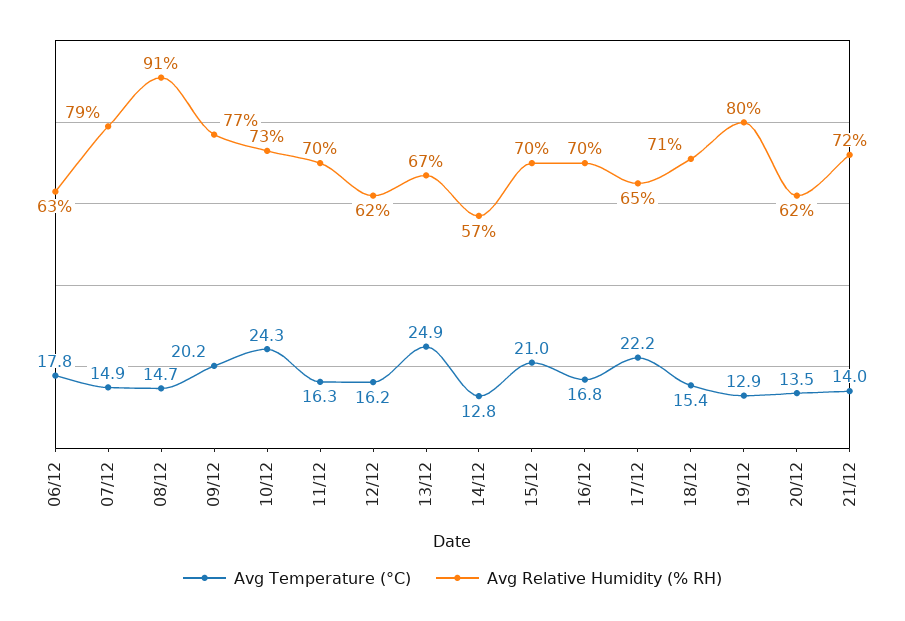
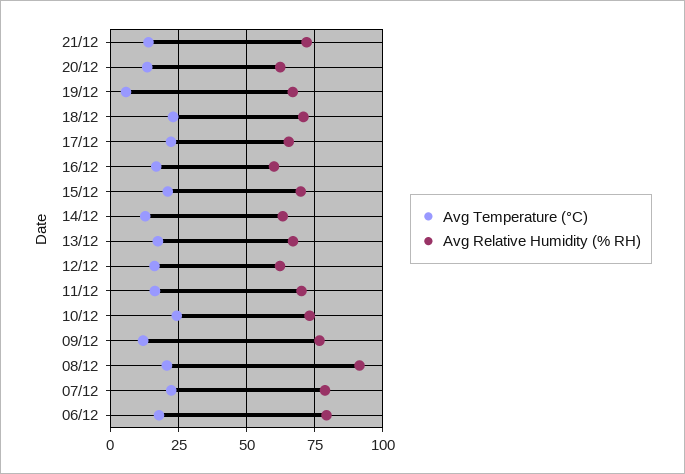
Avg Relative Humidity (% RH), 06/12: 63 -> 80
Avg Temperature (°C), 07/12: 14.9 -> 22.5
Avg Temperature (°C), 08/12: 14.7 -> 20
Avg Temperature (°C), 09/12: 20.2 -> 12.5
Avg Temperature (°C), 13/12: 24.9 -> 17.5
Avg Relative Humidity (% RH), 14/12: 57 -> 62.5
Avg Relative Humidity (% RH), 16/12: 70 -> 60
Avg Temperature (°C), 18/12: 15.4 -> 22.5
Avg Temperature (°C), 19/12: 12.9 -> 5
Avg Relative Humidity (% RH), 19/12: 80 -> 67.5

